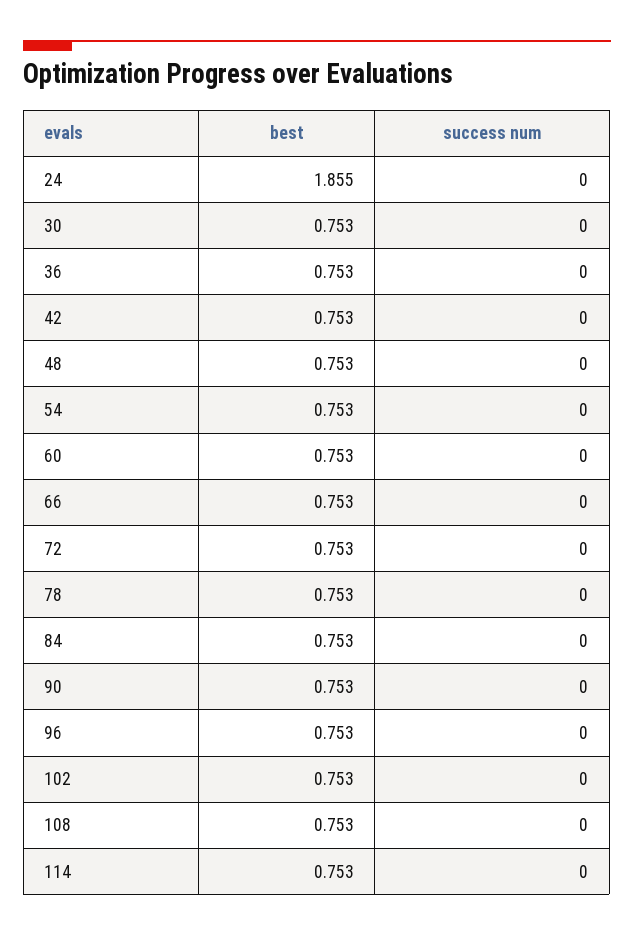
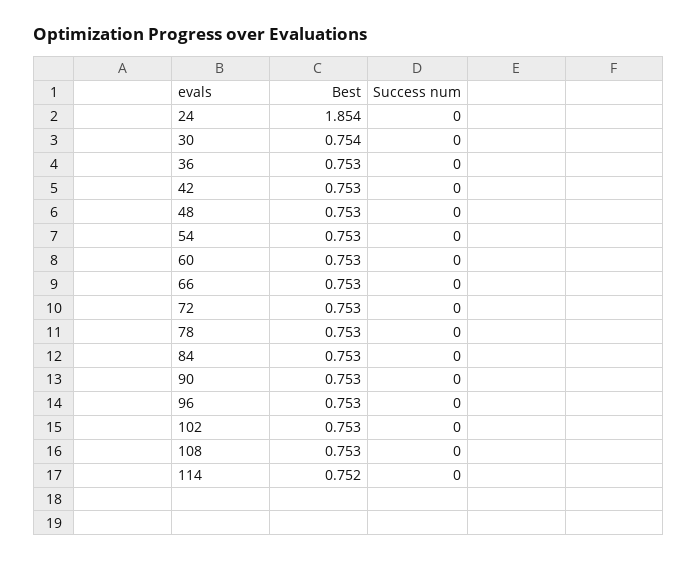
best, 24: 1.855 -> 1.854
best, 30: 0.753 -> 0.754
best, 114: 0.753 -> 0.752

